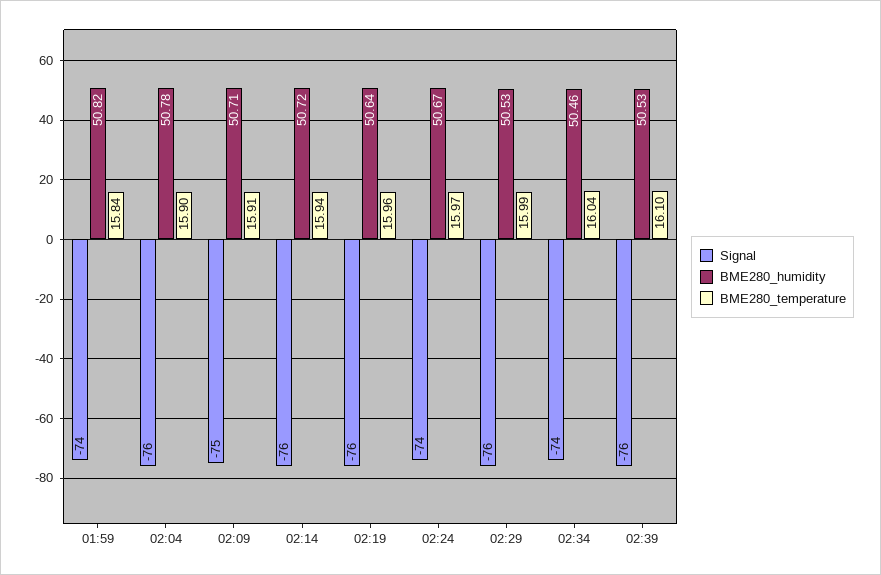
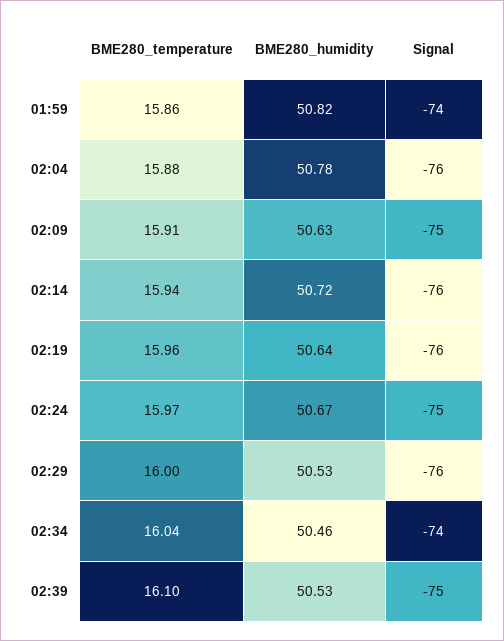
BME280_temperature, 01:59: 15.84 -> 15.86
BME280_temperature, 02:04: 15.9 -> 15.88
BME280_humidity, 02:09: 50.71 -> 50.63
Signal, 02:24: -74 -> -75
BME280_temperature, 02:29: 15.99 -> 16
Signal, 02:39: -76 -> -75

